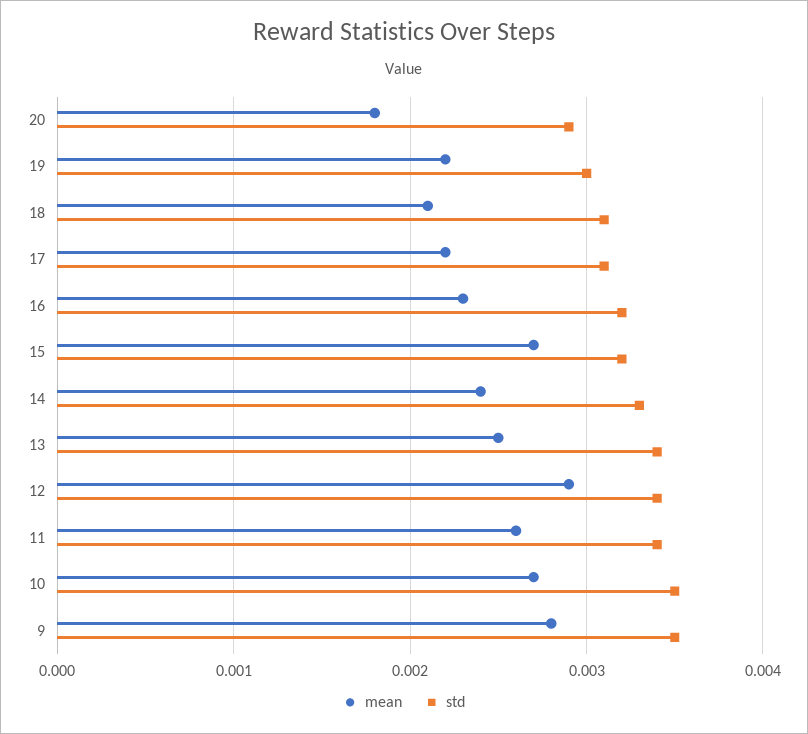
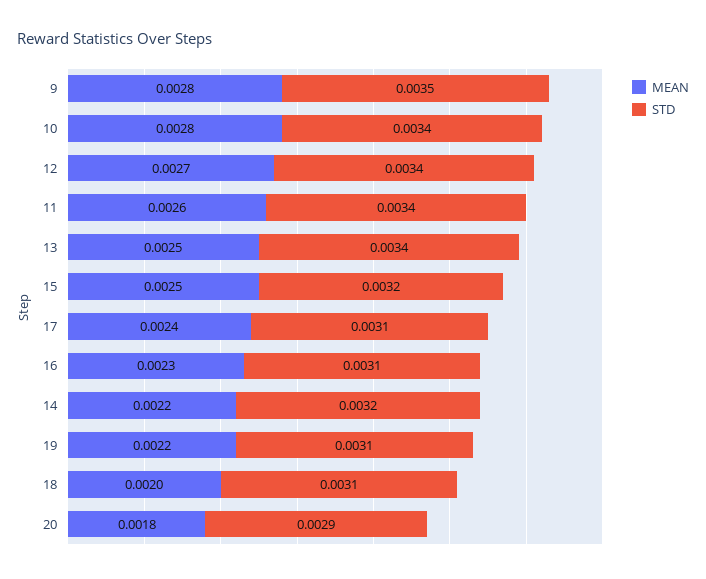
std, 19: 0.003 -> 0.0031
mean, 18: 0.0021 -> 0.002
mean, 17: 0.0022 -> 0.0024
std, 16: 0.0032 -> 0.0031
mean, 15: 0.0027 -> 0.0025
mean, 14: 0.0024 -> 0.0022
std, 14: 0.0033 -> 0.0032
mean, 12: 0.0029 -> 0.0027
mean, 10: 0.0027 -> 0.0028
std, 10: 0.0035 -> 0.0034

